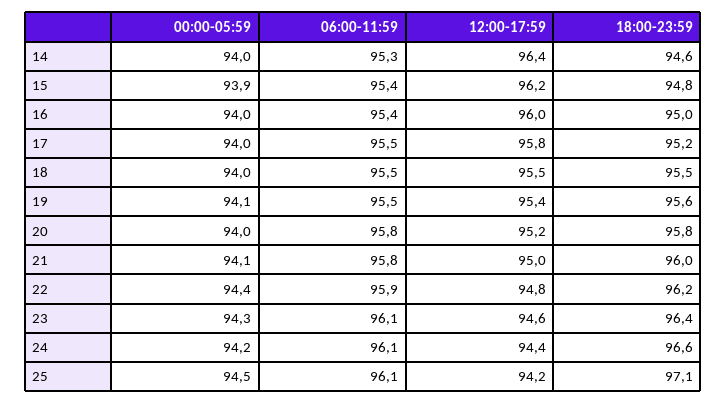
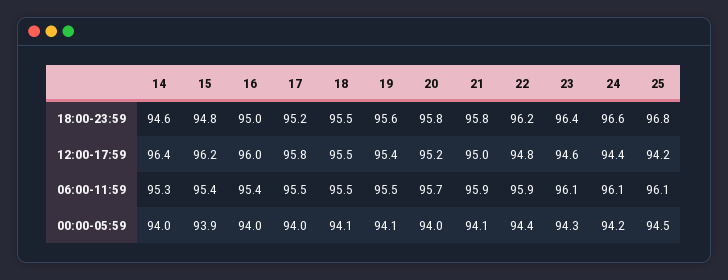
00:00-05:59, 18: 94 -> 94.1
06:00-11:59, 20: 95.8 -> 95.7
06:00-11:59, 21: 95.8 -> 95.9
18:00-23:59, 21: 96 -> 95.8
18:00-23:59, 25: 97.1 -> 96.8

